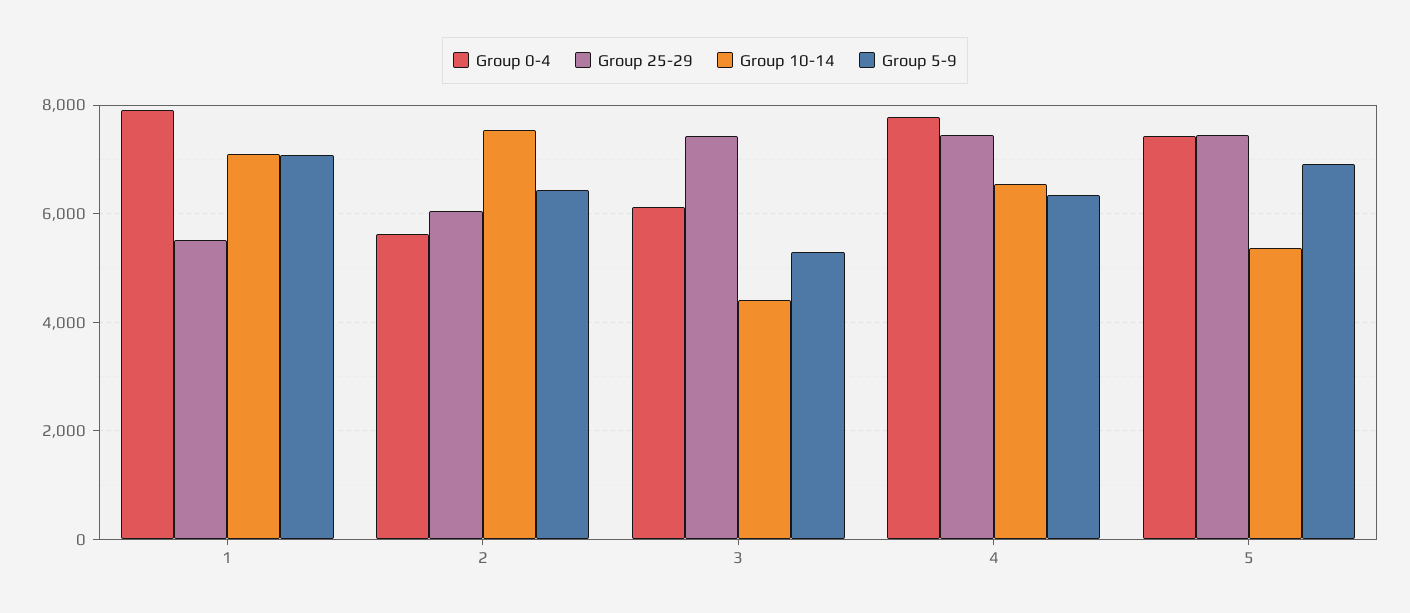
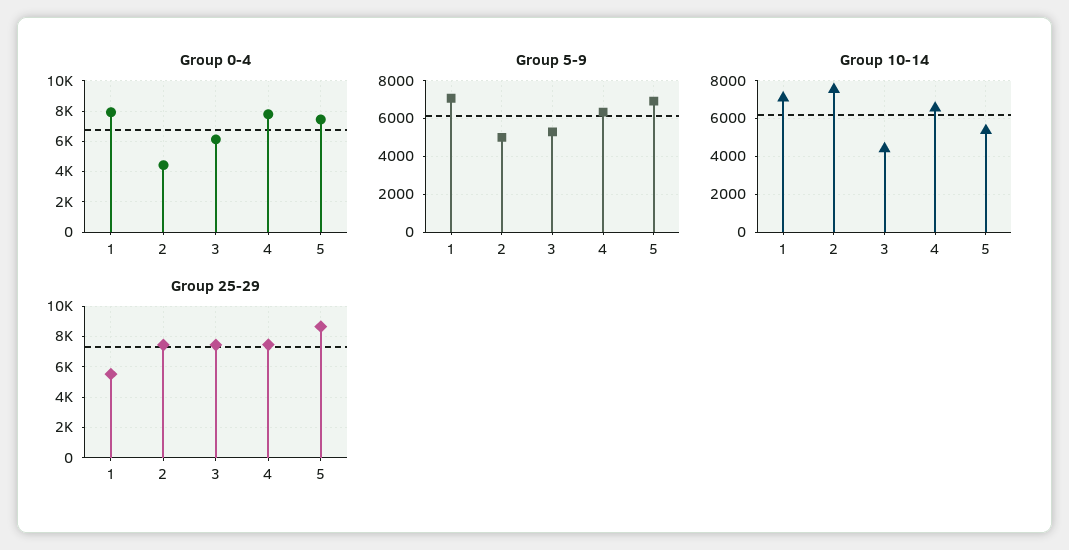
Group 0-4, 2: 5600 -> 4500
Group 25-29, 2: 6000 -> 7500
Group 5-9, 2: 6400 -> 5000
Group 25-29, 5: 7400 -> 8500

